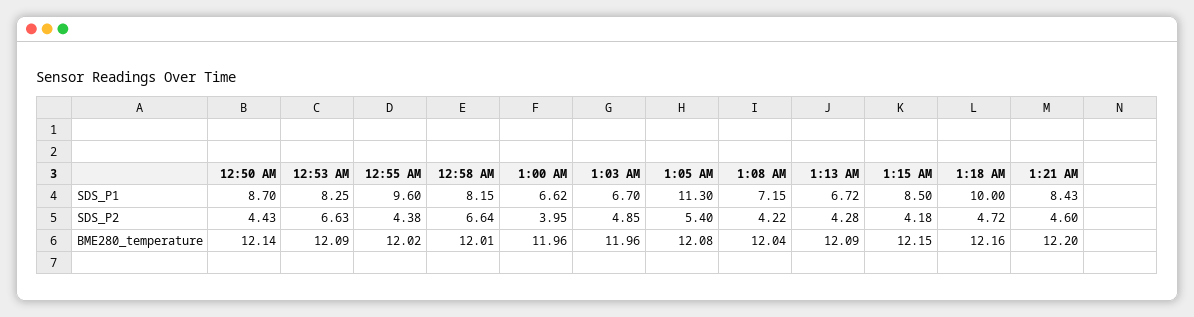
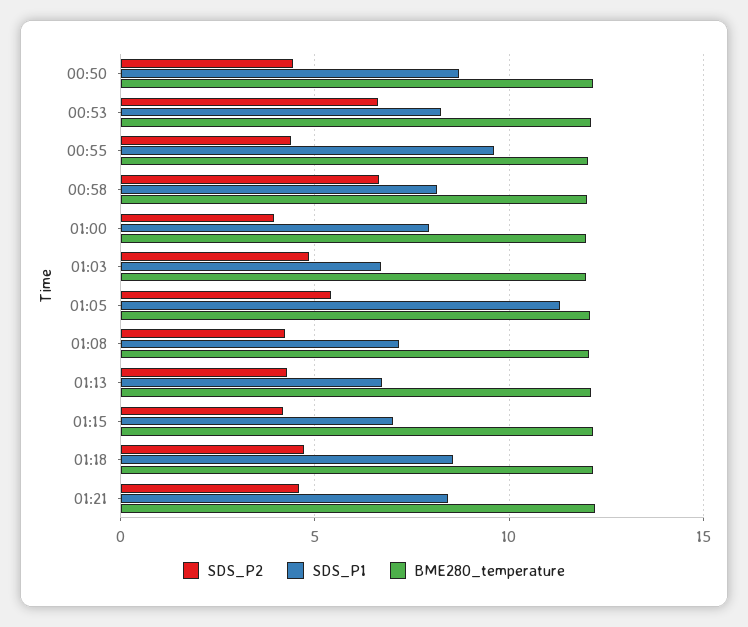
SDS_P1, 1:00 AM: 6.62 -> 8
SDS_P1, 1:15 AM: 8.5 -> 7
SDS_P1, 1:18 AM: 10 -> 8.5

